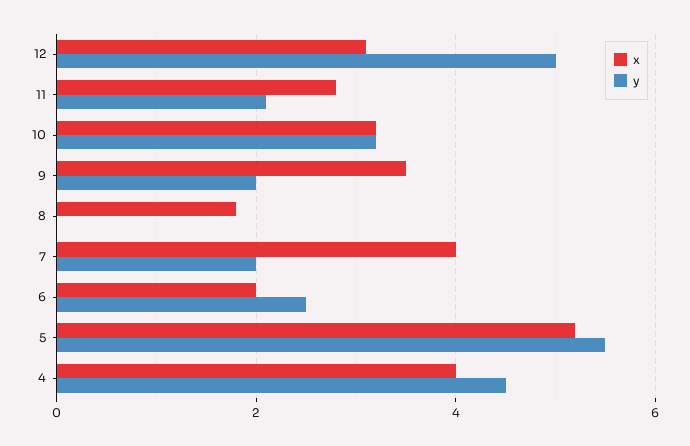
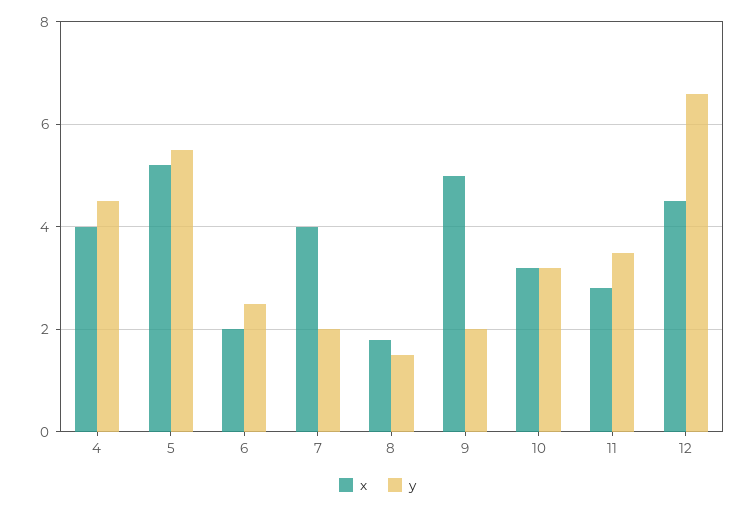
x, 12: 3 -> 4.5
y, 12: 5 -> 6.5
y, 11: 2 -> 3.5
x, 9: 3.5 -> 5
y, 8: 0 -> 1.5

